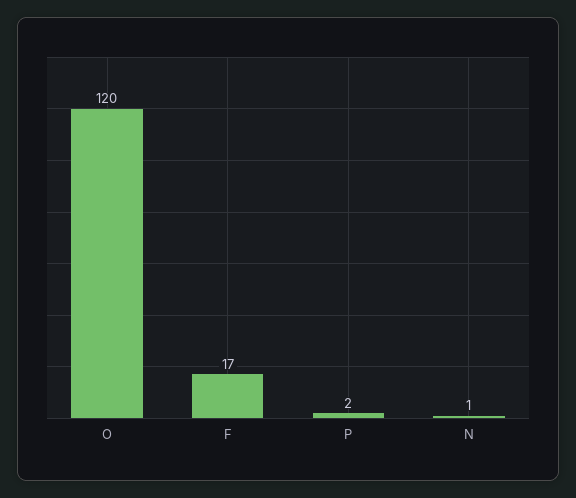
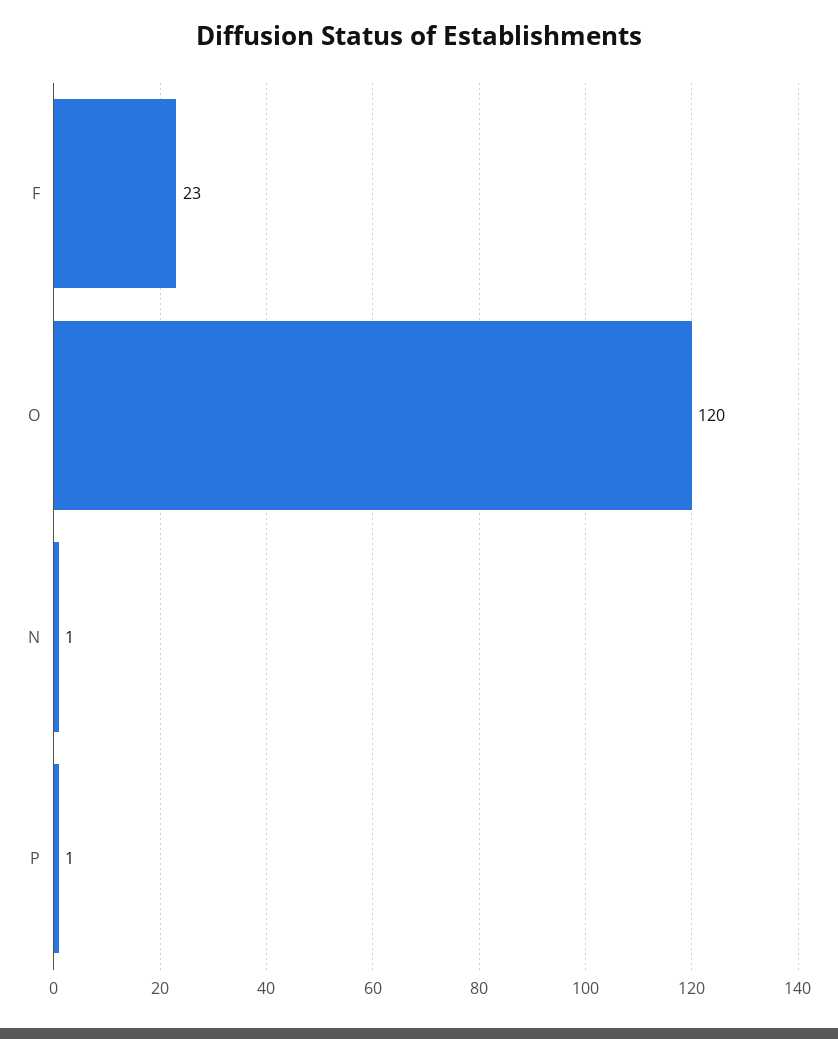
F: 17 -> 23
P: 2 -> 1

